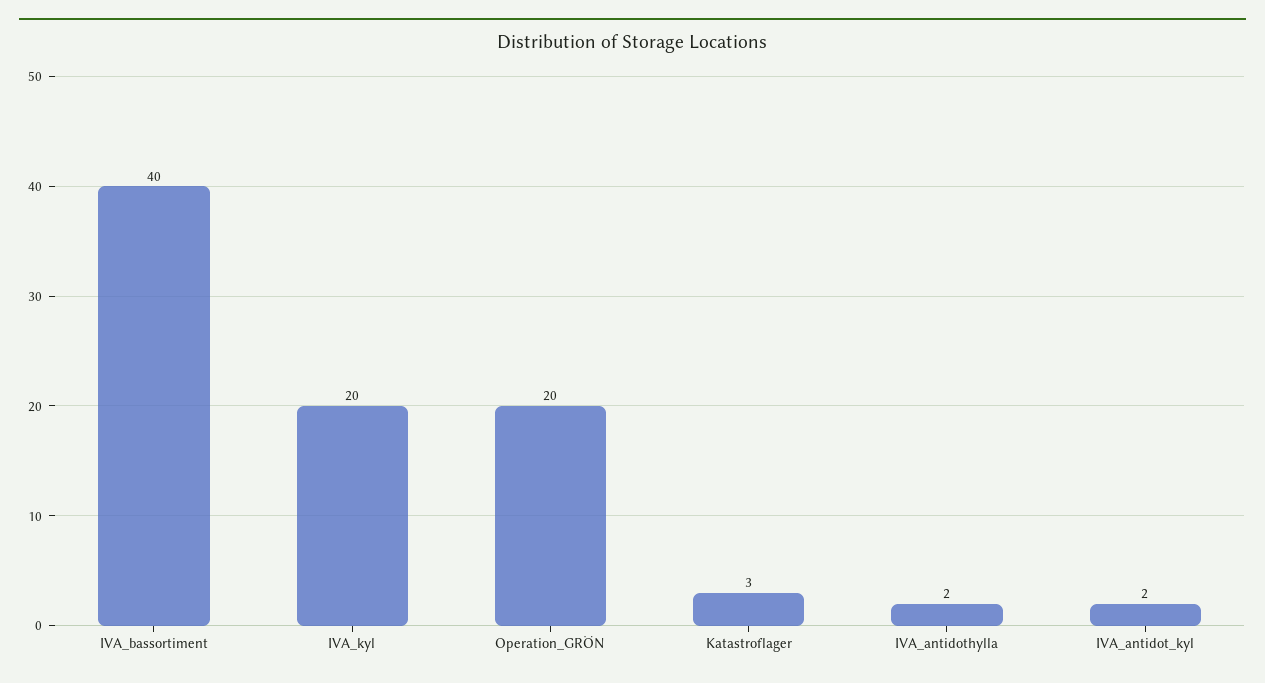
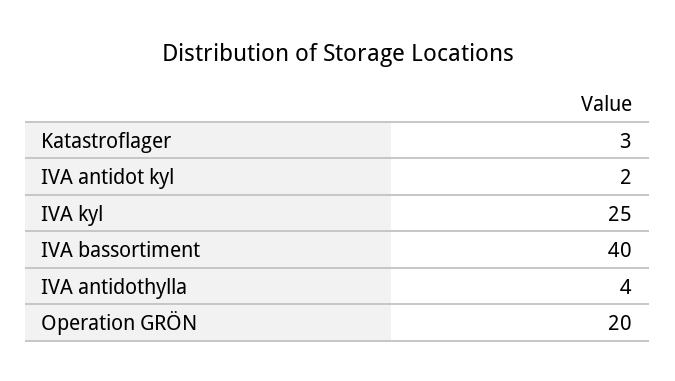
IVA_kyl: 20 -> 25
IVA_antidothylla: 2 -> 4

